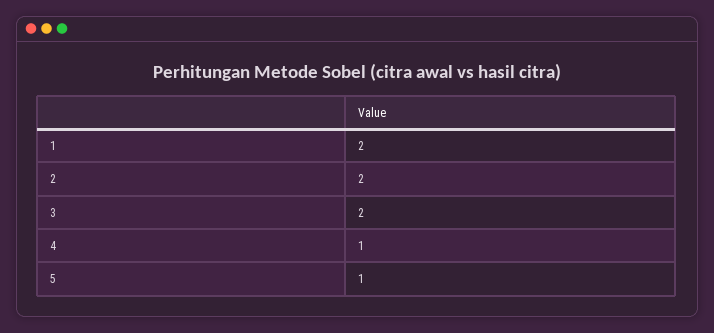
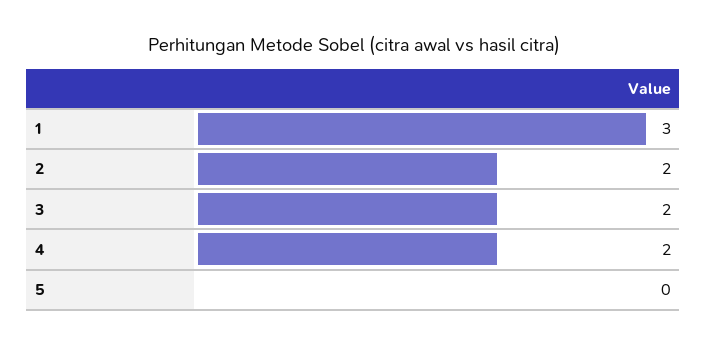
1: 2 -> 3
4: 1 -> 2
5: 1 -> 0

